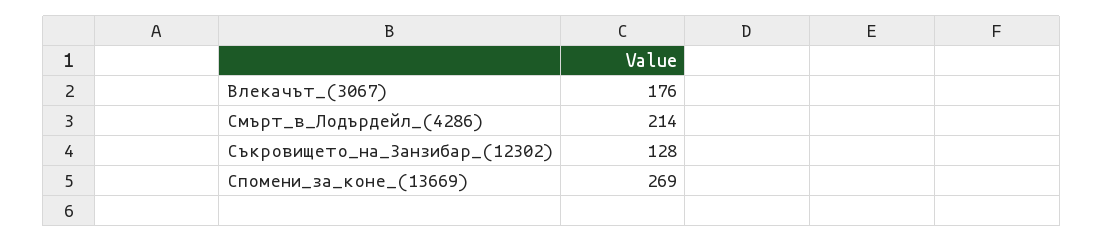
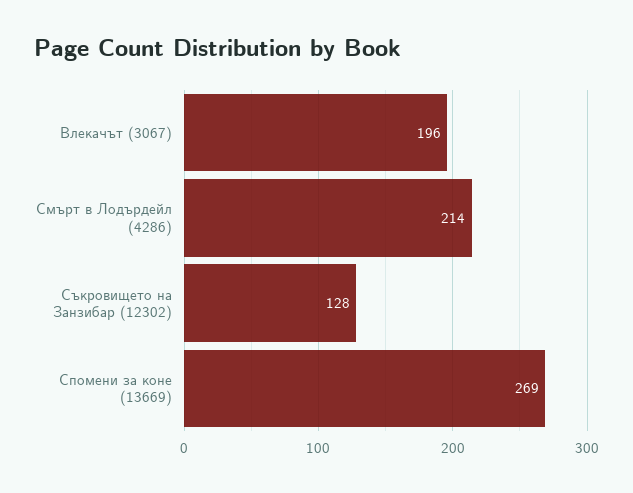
Влекачът_(3067): 176 -> 196

